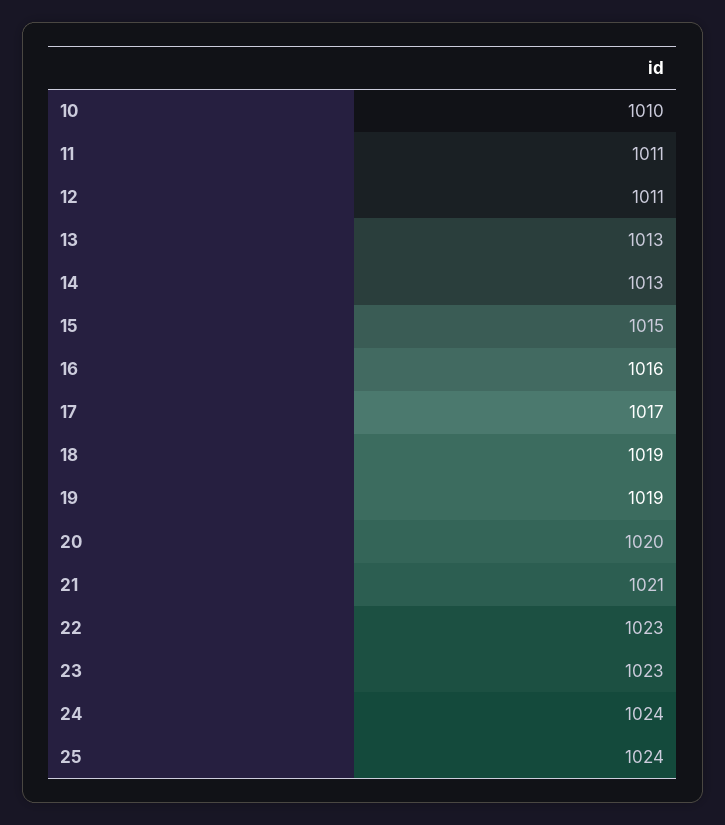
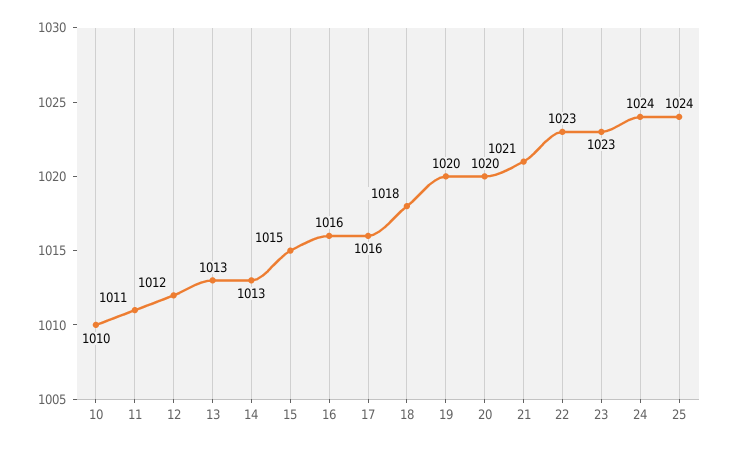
12: 1011 -> 1012
17: 1017 -> 1016
18: 1019 -> 1018
19: 1019 -> 1020

